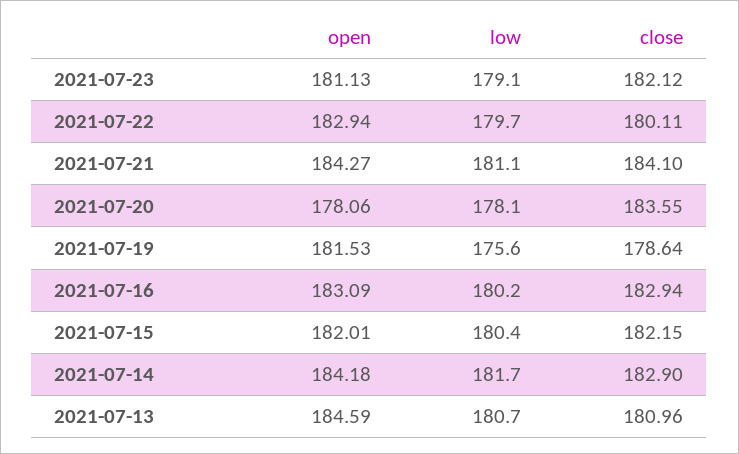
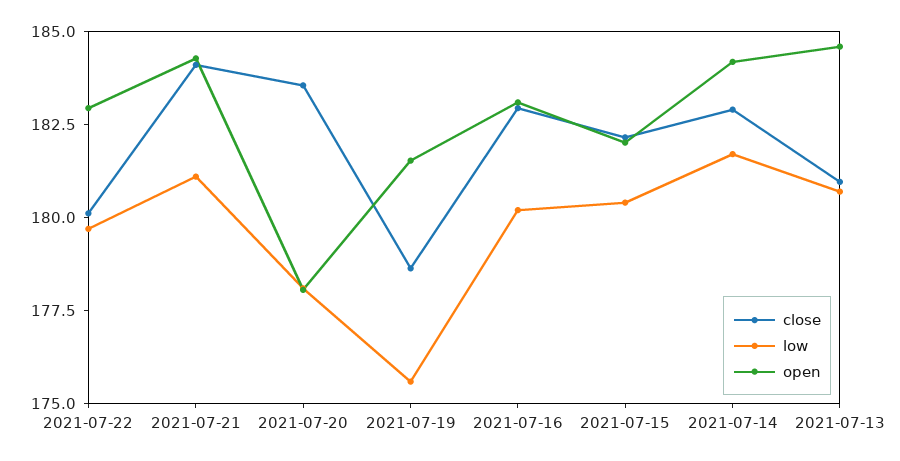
open, 2021-07-23: 181.13 -> none
low, 2021-07-23: 179.1 -> none
close, 2021-07-23: 182.12 -> none

